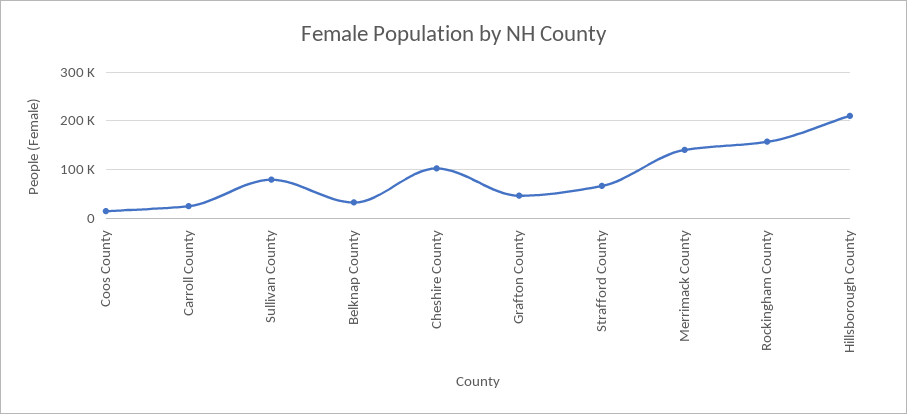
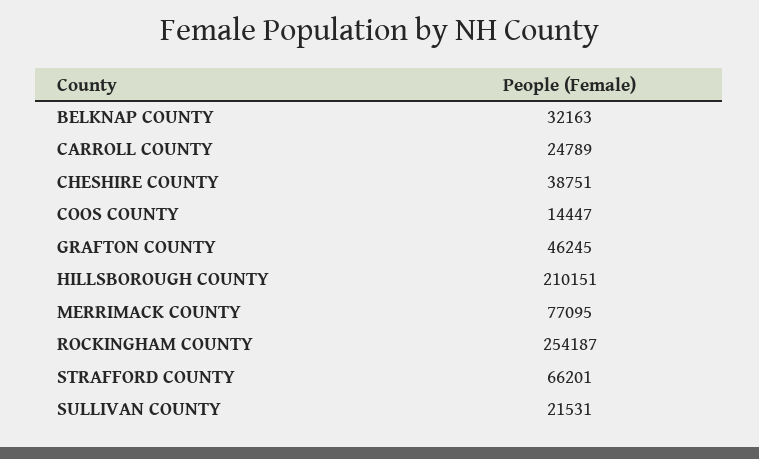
Sullivan County: 80000 -> 21531
Cheshire County: 100000 -> 38751
Merrimack County: 140000 -> 77095
Rockingham County: 160000 -> 254187

